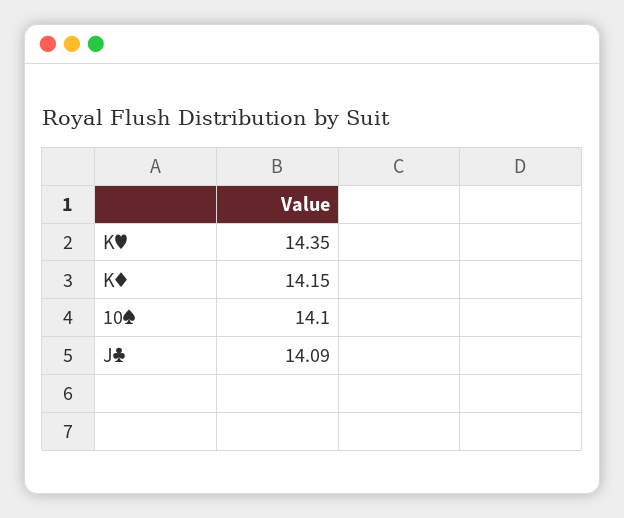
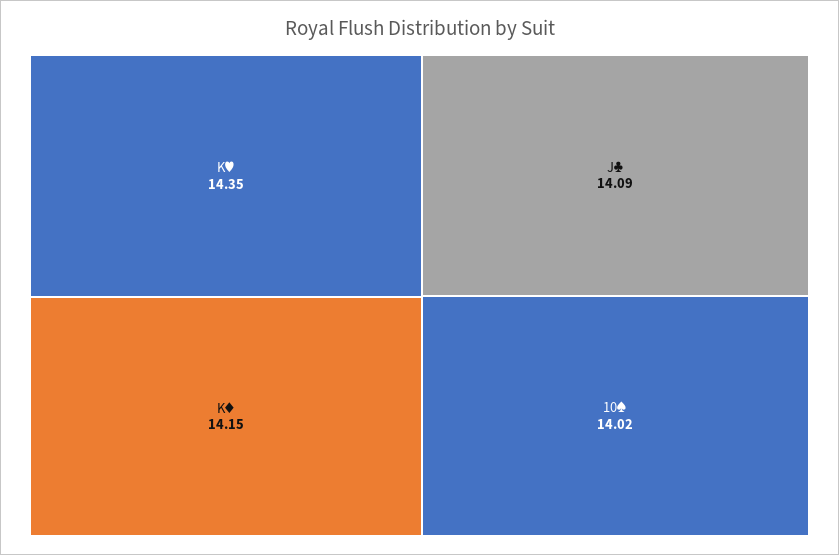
10♠: 14.1 -> 14.02

